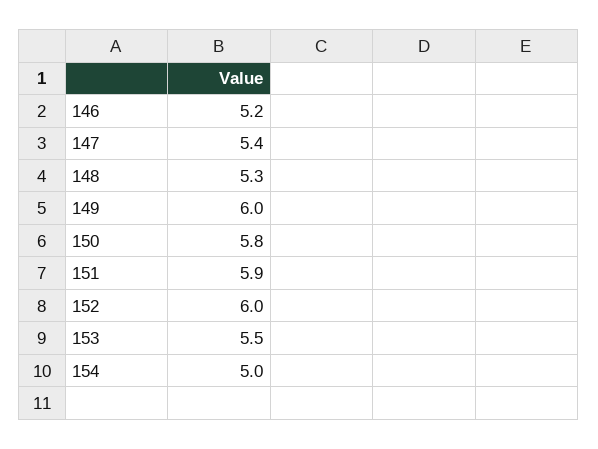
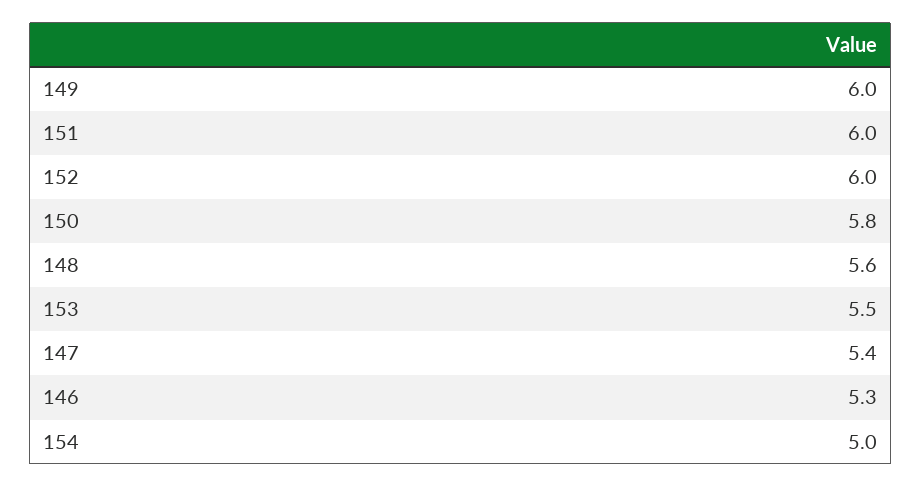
146: 5.2 -> 5.3
148: 5.3 -> 5.6
151: 5.9 -> 6

